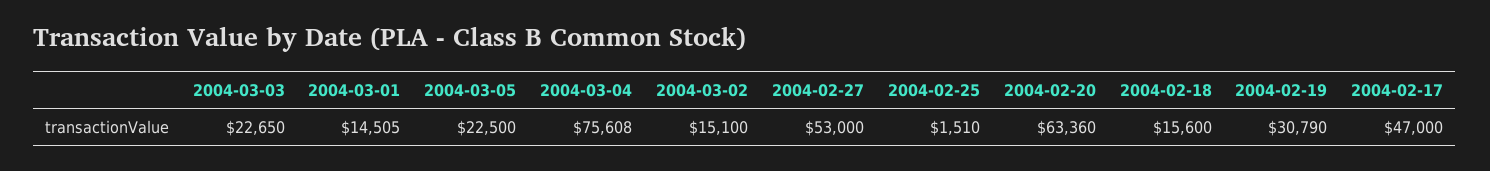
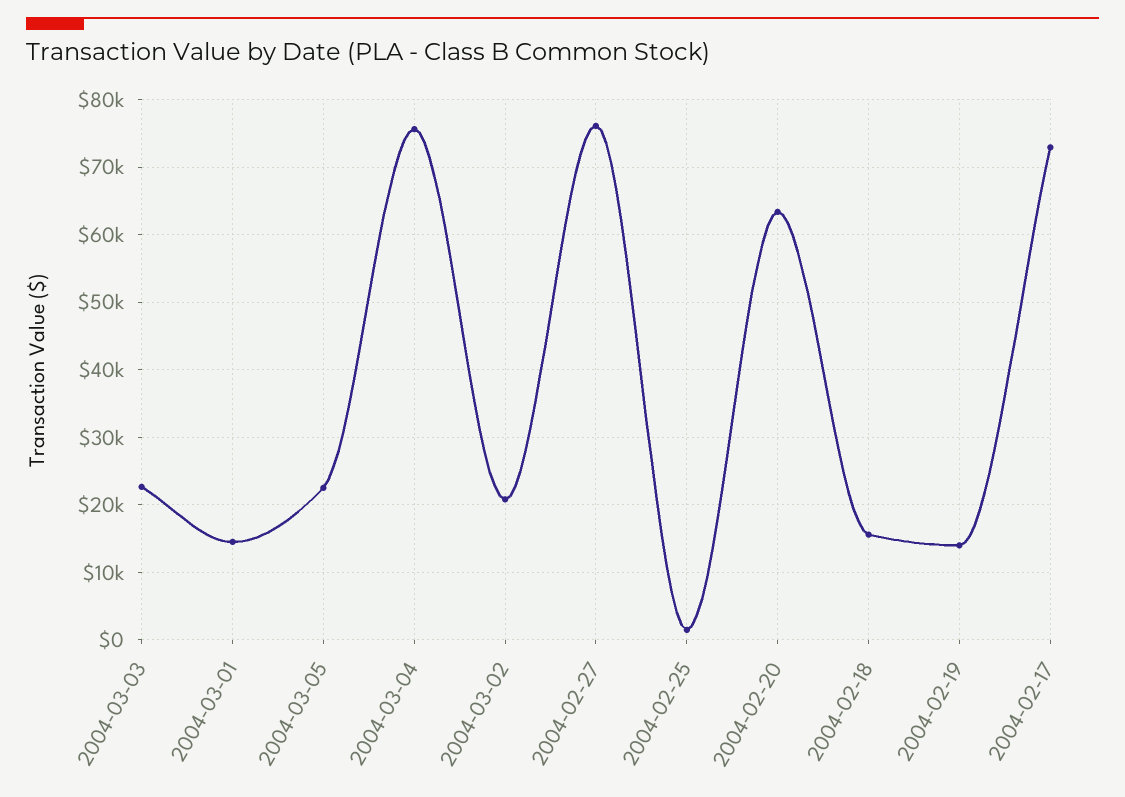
2004-03-02: 15100 -> 21000
2004-02-27: 53000 -> 76000
2004-02-19: 30790 -> 14000
2004-02-17: 47000 -> 73000

